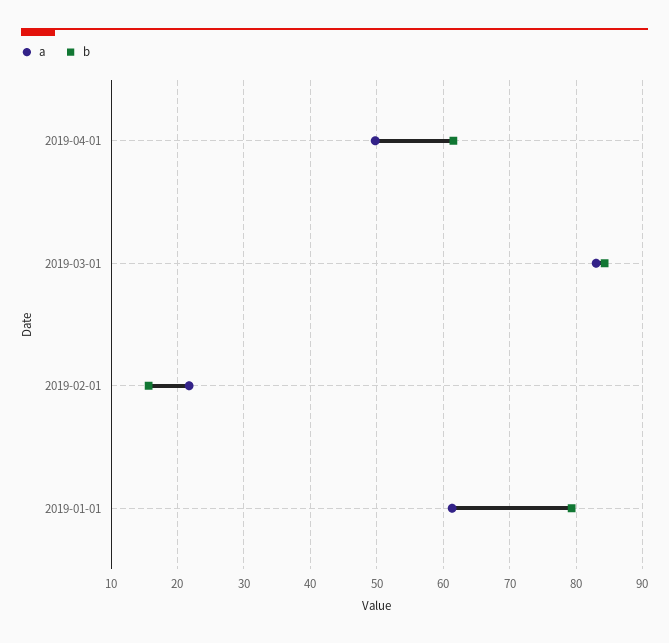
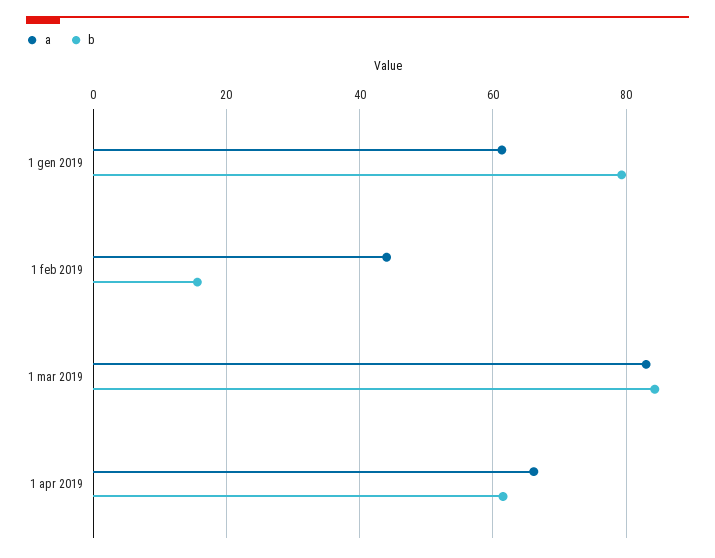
a, 2019-04-01: 50 -> 66
a, 2019-02-01: 22 -> 44

